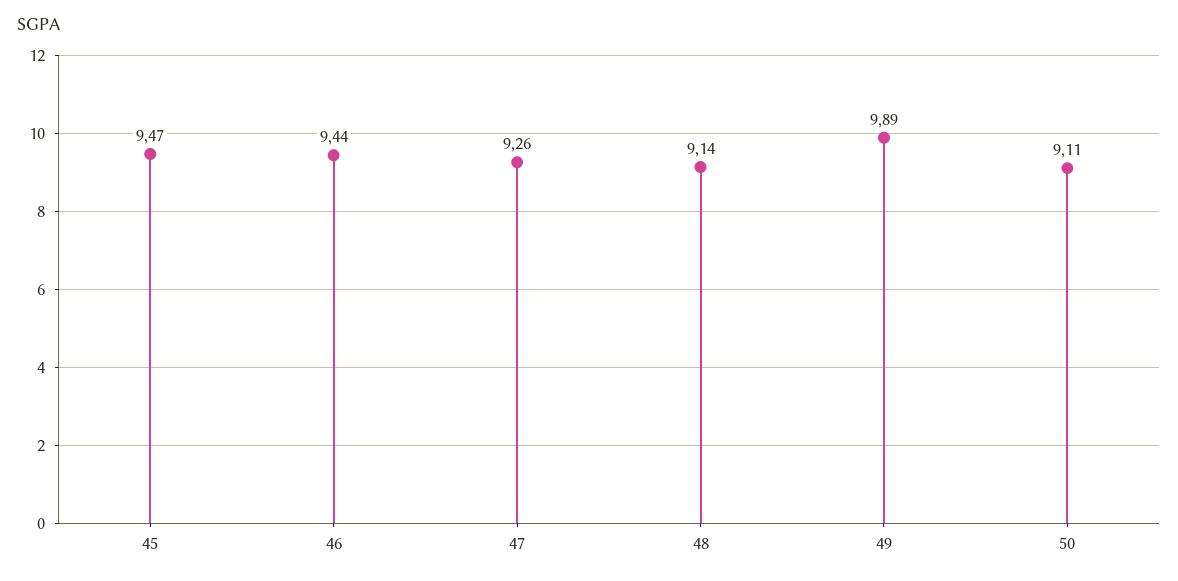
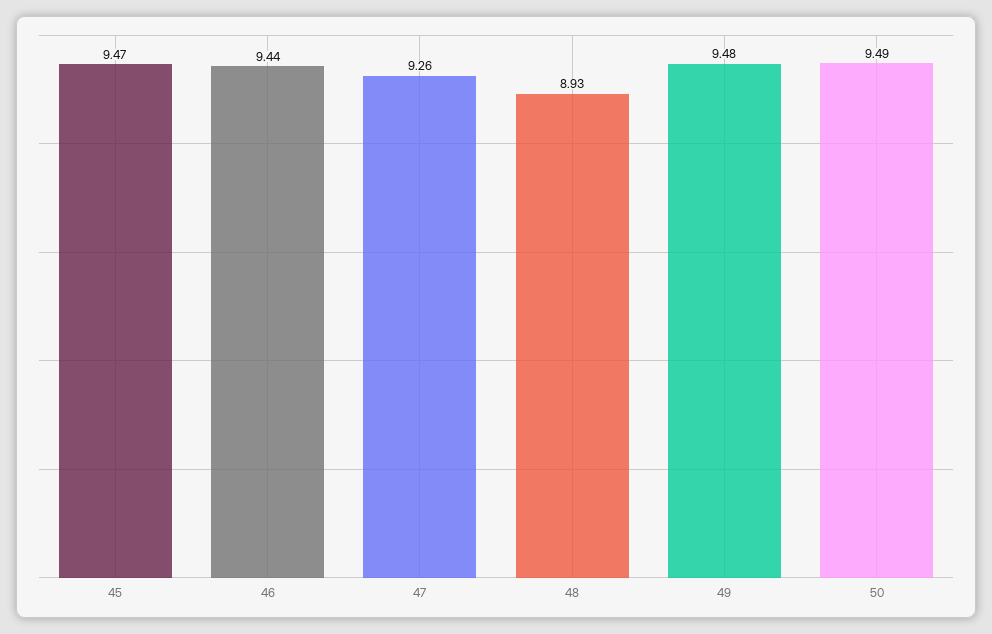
48: 9.14 -> 8.93
49: 9.89 -> 9.48
50: 9.11 -> 9.49

